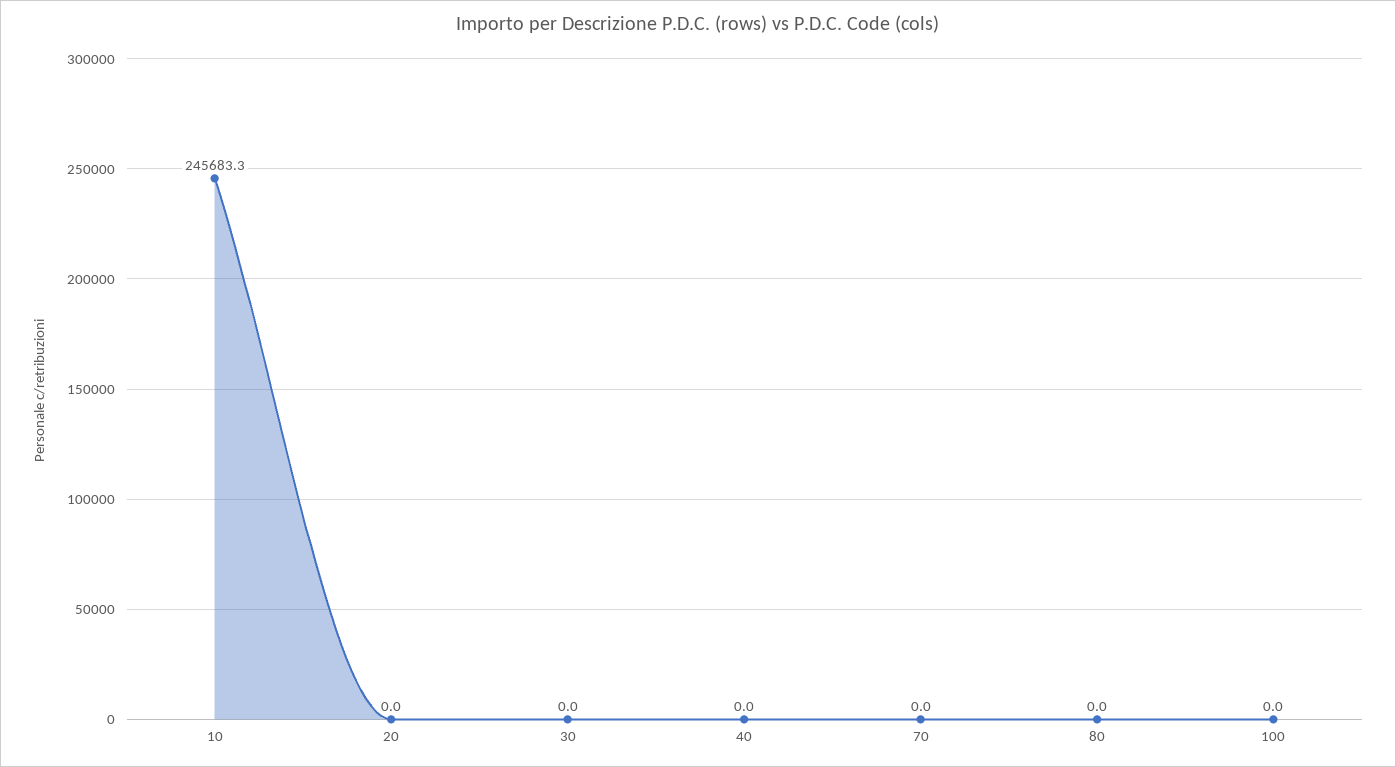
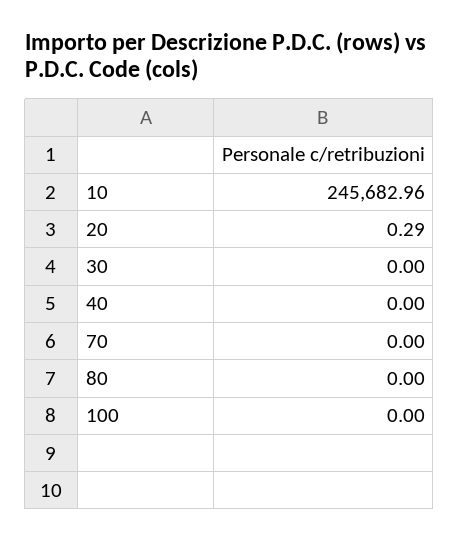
10: 245683.3 -> 245682.96
20: 0 -> 0.29

